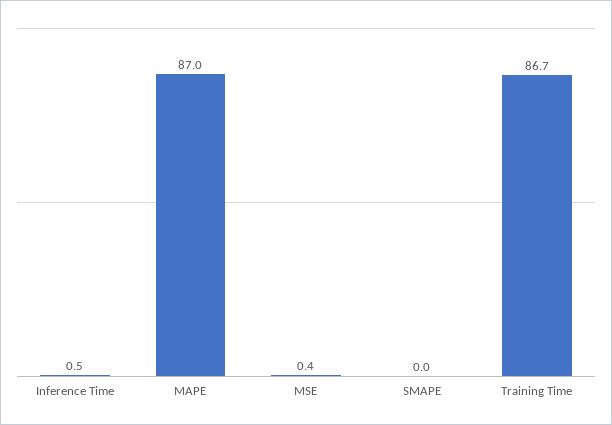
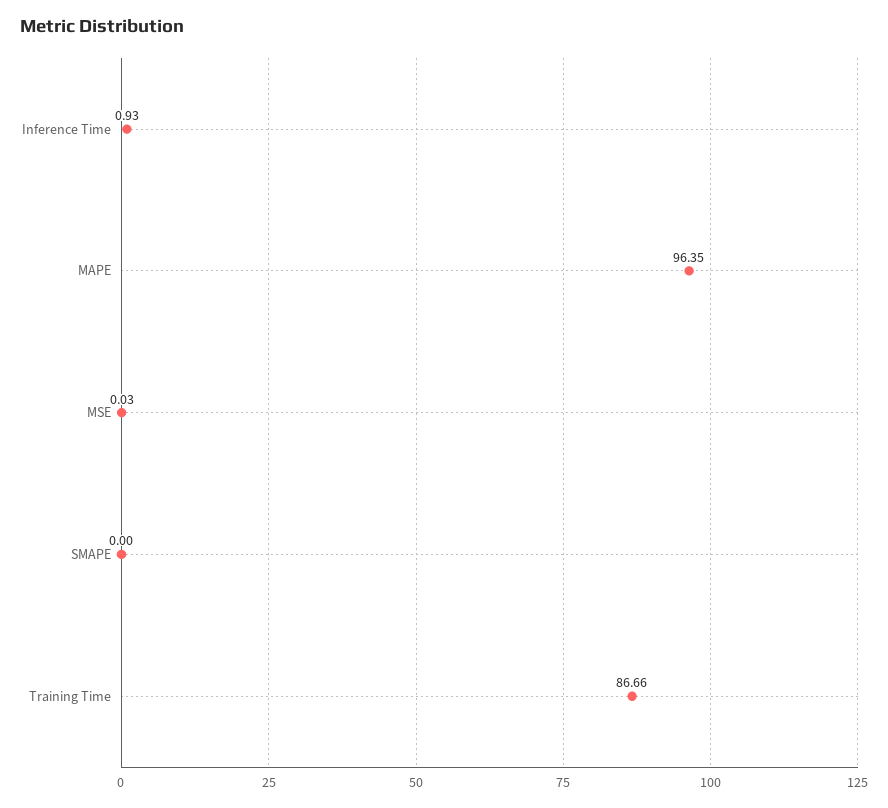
Inference Time: 0.5 -> 0.93
MAPE: 87 -> 96.35
MSE: 0.4 -> 0.03

